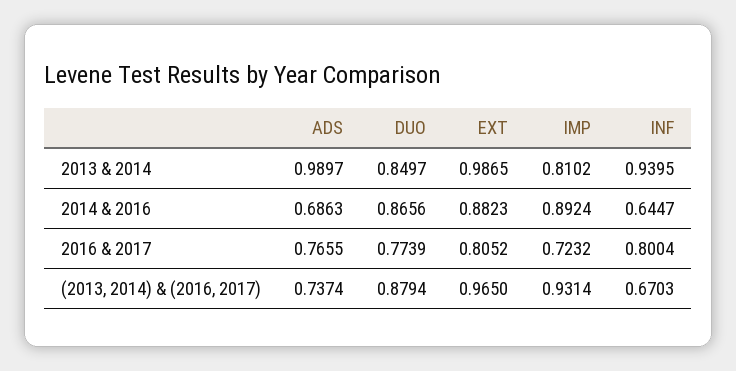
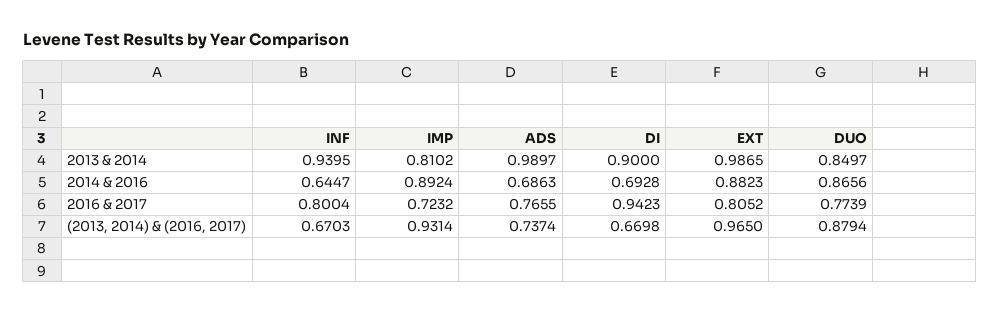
DI, 2013 & 2014: none -> 0.9
DI, 2014 & 2016: none -> 0.6928
DI, 2016 & 2017: none -> 0.9423
DI, (2013, 2014) & (2016, 2017): none -> 0.6698

